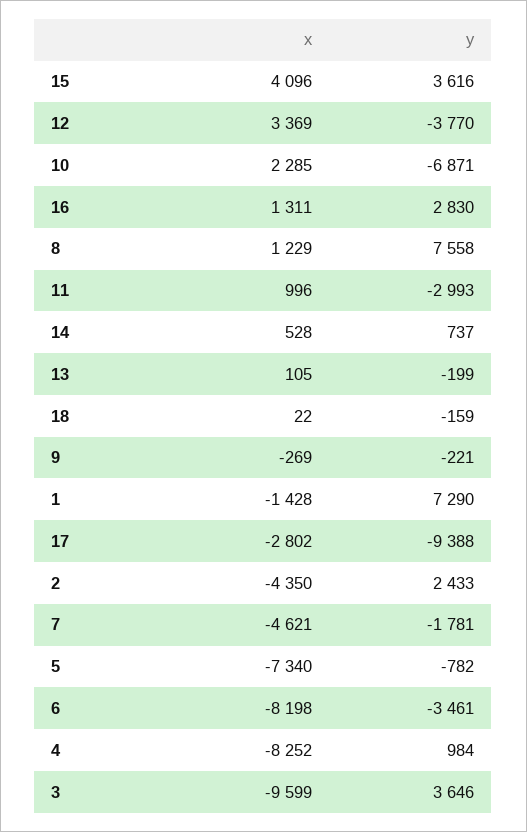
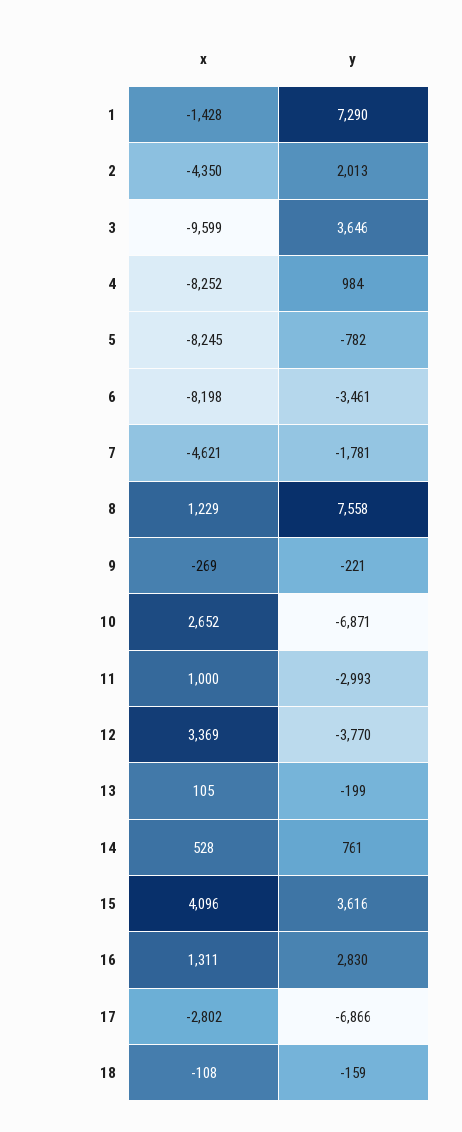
x, 10: 2285 -> 2652
x, 11: 996 -> 1000
y, 14: 737 -> 761
x, 18: 22 -> -108
y, 17: -9388 -> -6866
y, 2: 2433 -> 2013
x, 5: -7340 -> -8245

